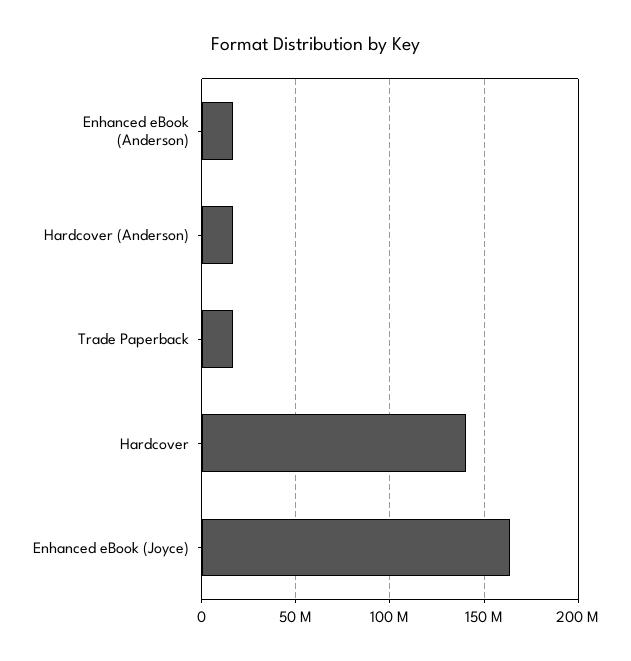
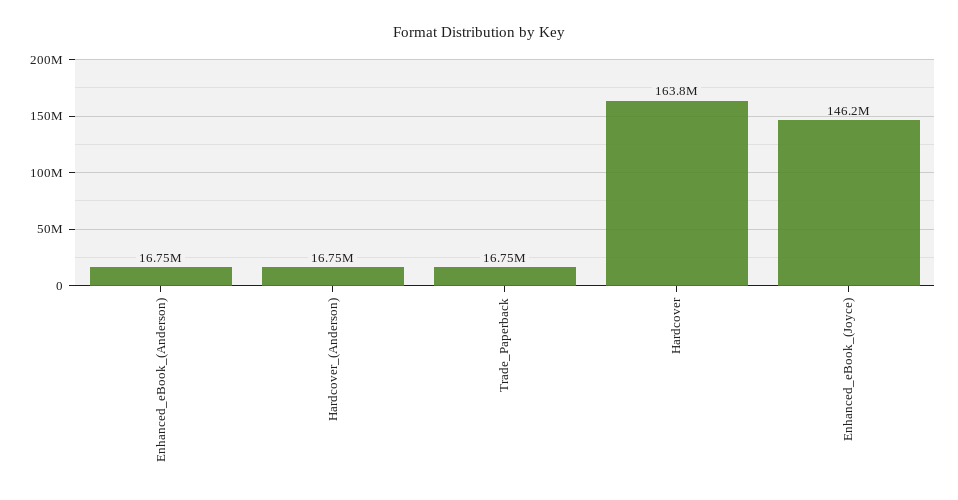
Hardcover: 140000000 -> 163800000
Enhanced eBook (Joyce): 165000000 -> 146200000

